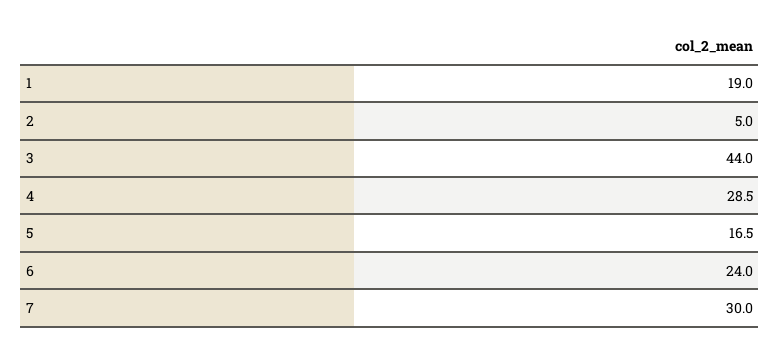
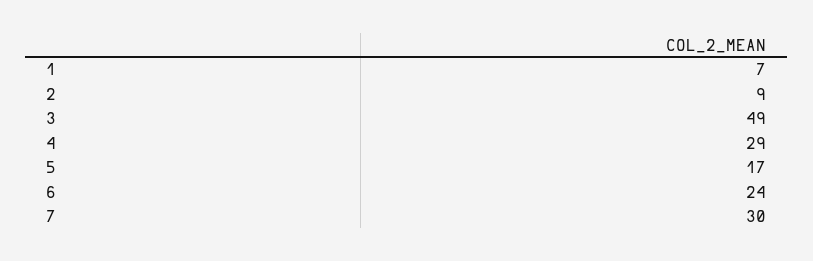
1: 19 -> 7
2: 5 -> 9
3: 44 -> 49

